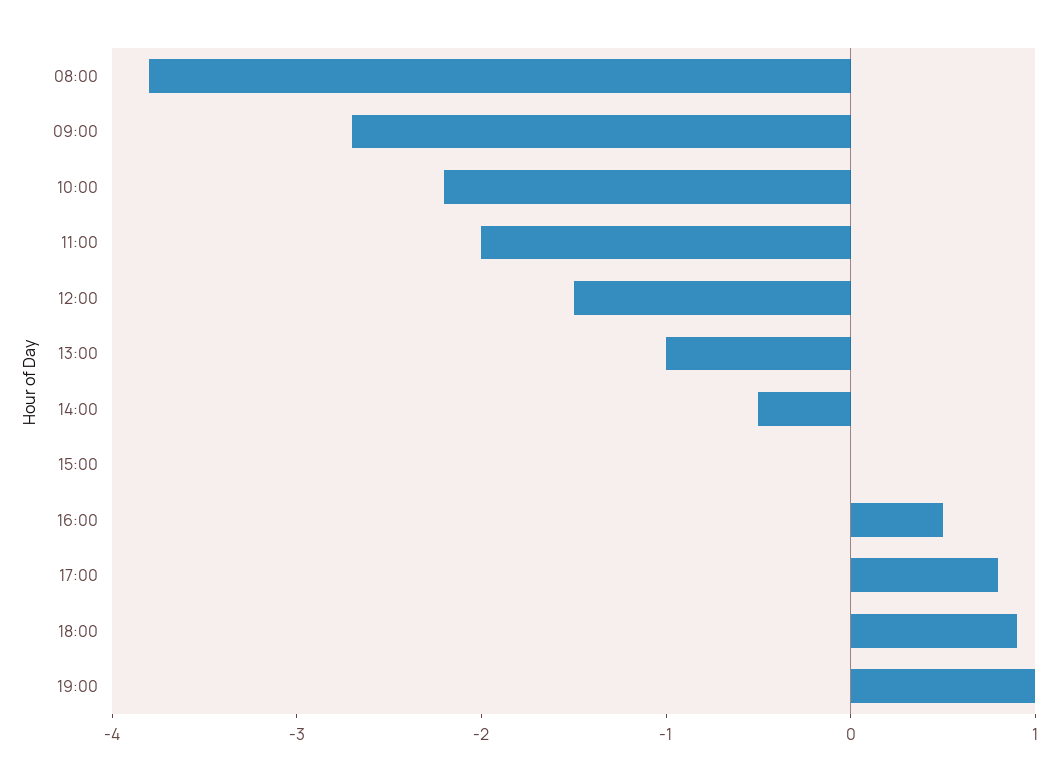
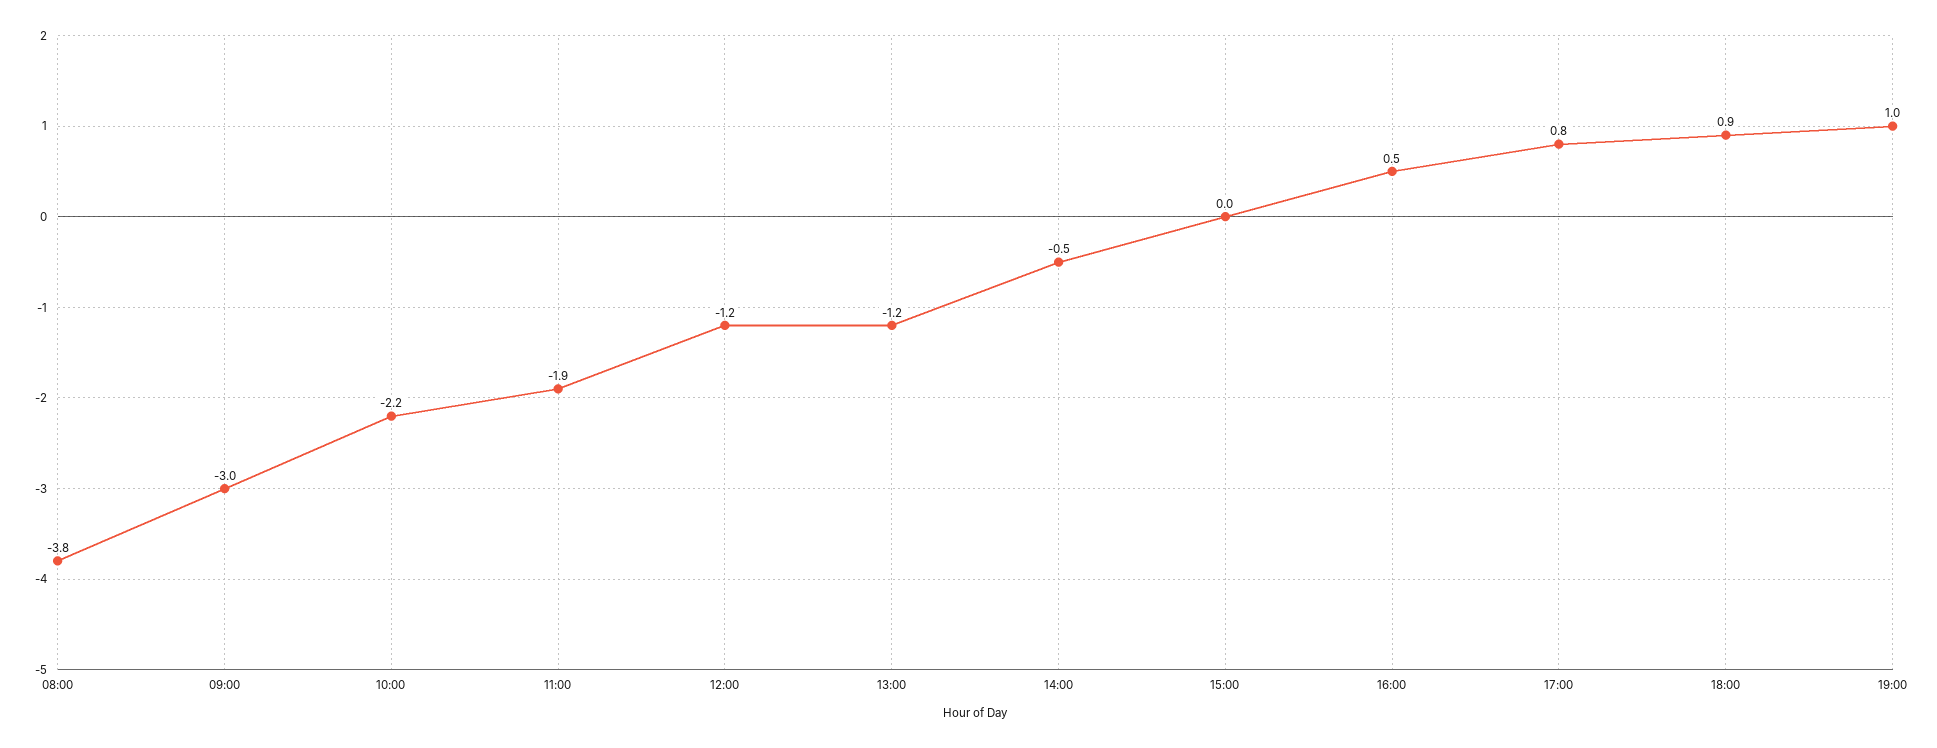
09:00: -2.7 -> -3
11:00: -2 -> -1.9
12:00: -1.5 -> -1.2
13:00: -1 -> -1.2

